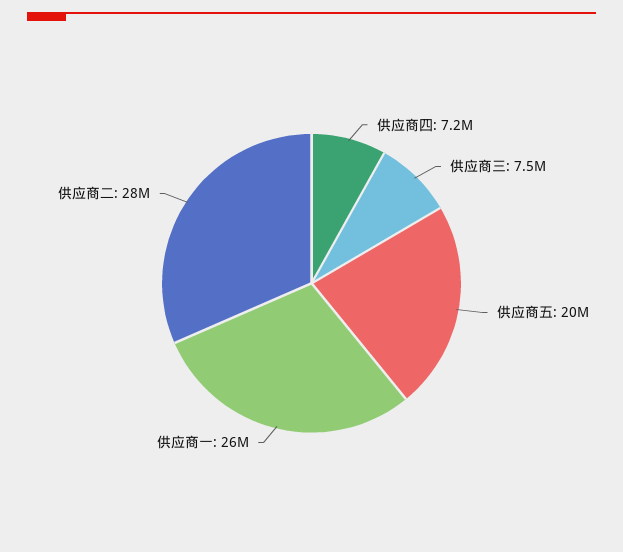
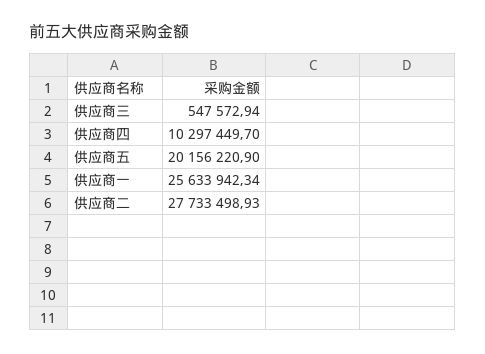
供应商四: 7200000 -> 10297449.7
供应商三: 7500000 -> 547572.94

